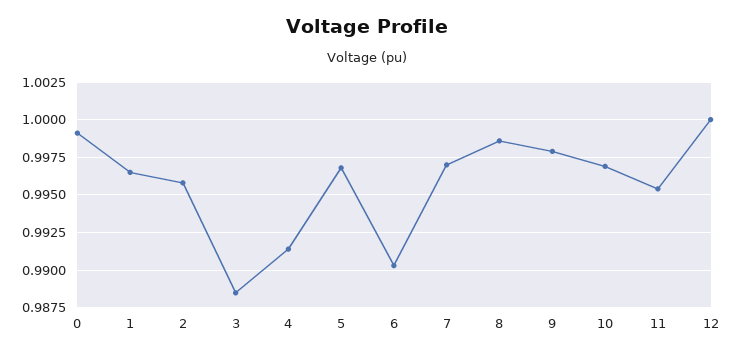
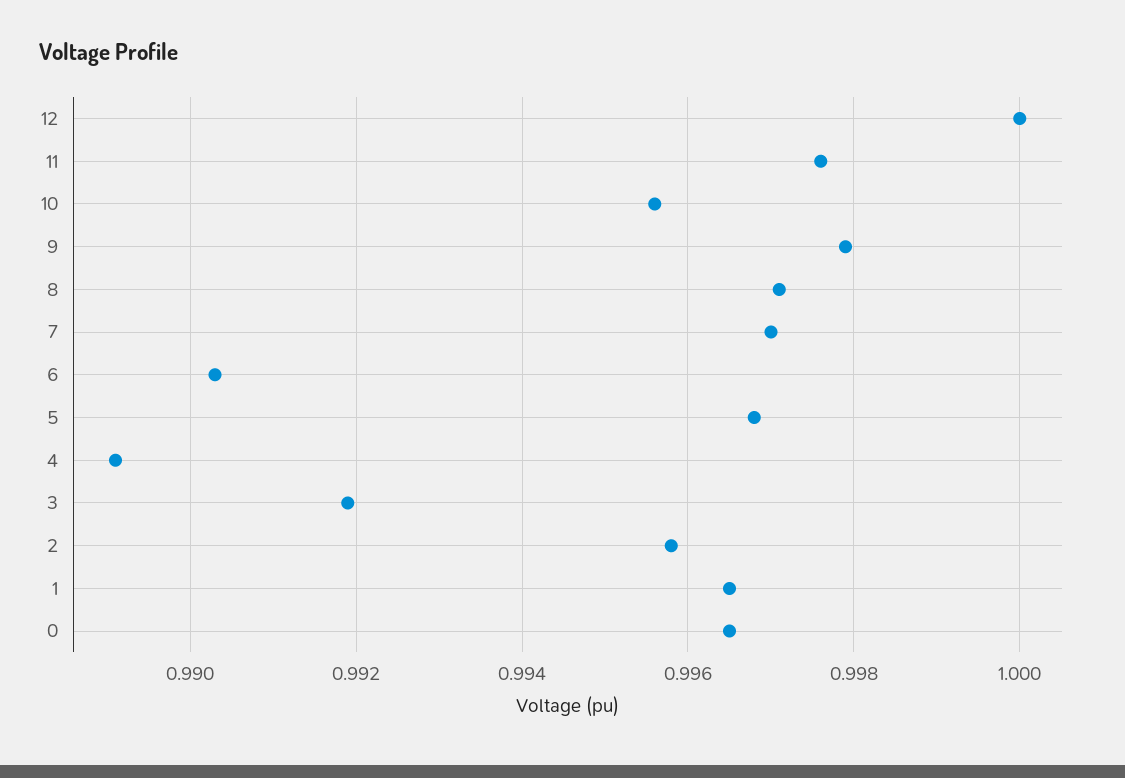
0: 0.999 -> 0.9965
3: 0.9885 -> 0.992
4: 0.9915 -> 0.989
8: 0.9985 -> 0.997
10: 0.997 -> 0.9955
11: 0.9955 -> 0.9975

